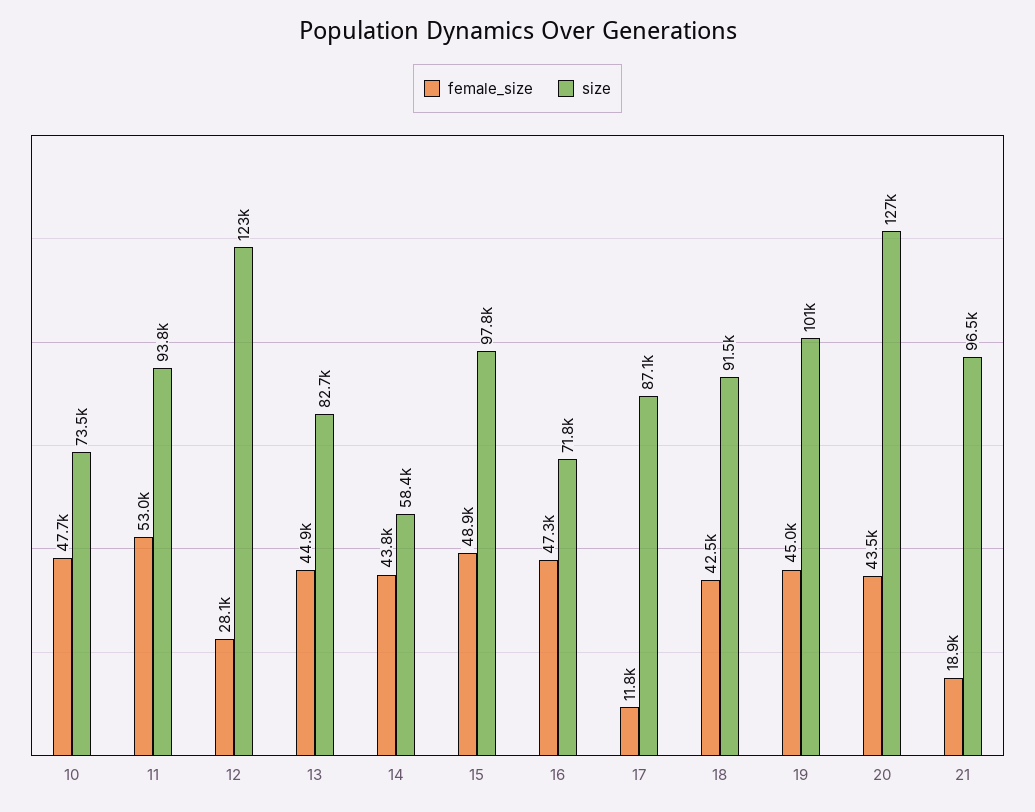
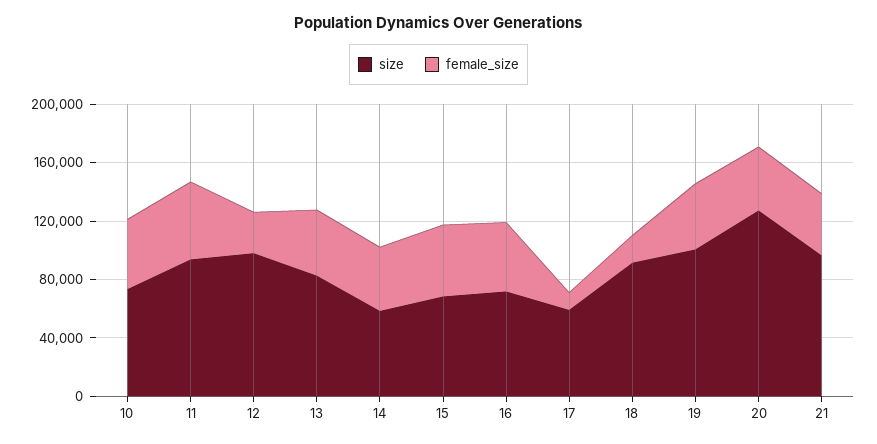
size, 12: 123000 -> 100000
size, 15: 97800 -> 70000
size, 17: 87100 -> 60000
female_size, 18: 42500 -> 20000
female_size, 21: 18900 -> 40000

